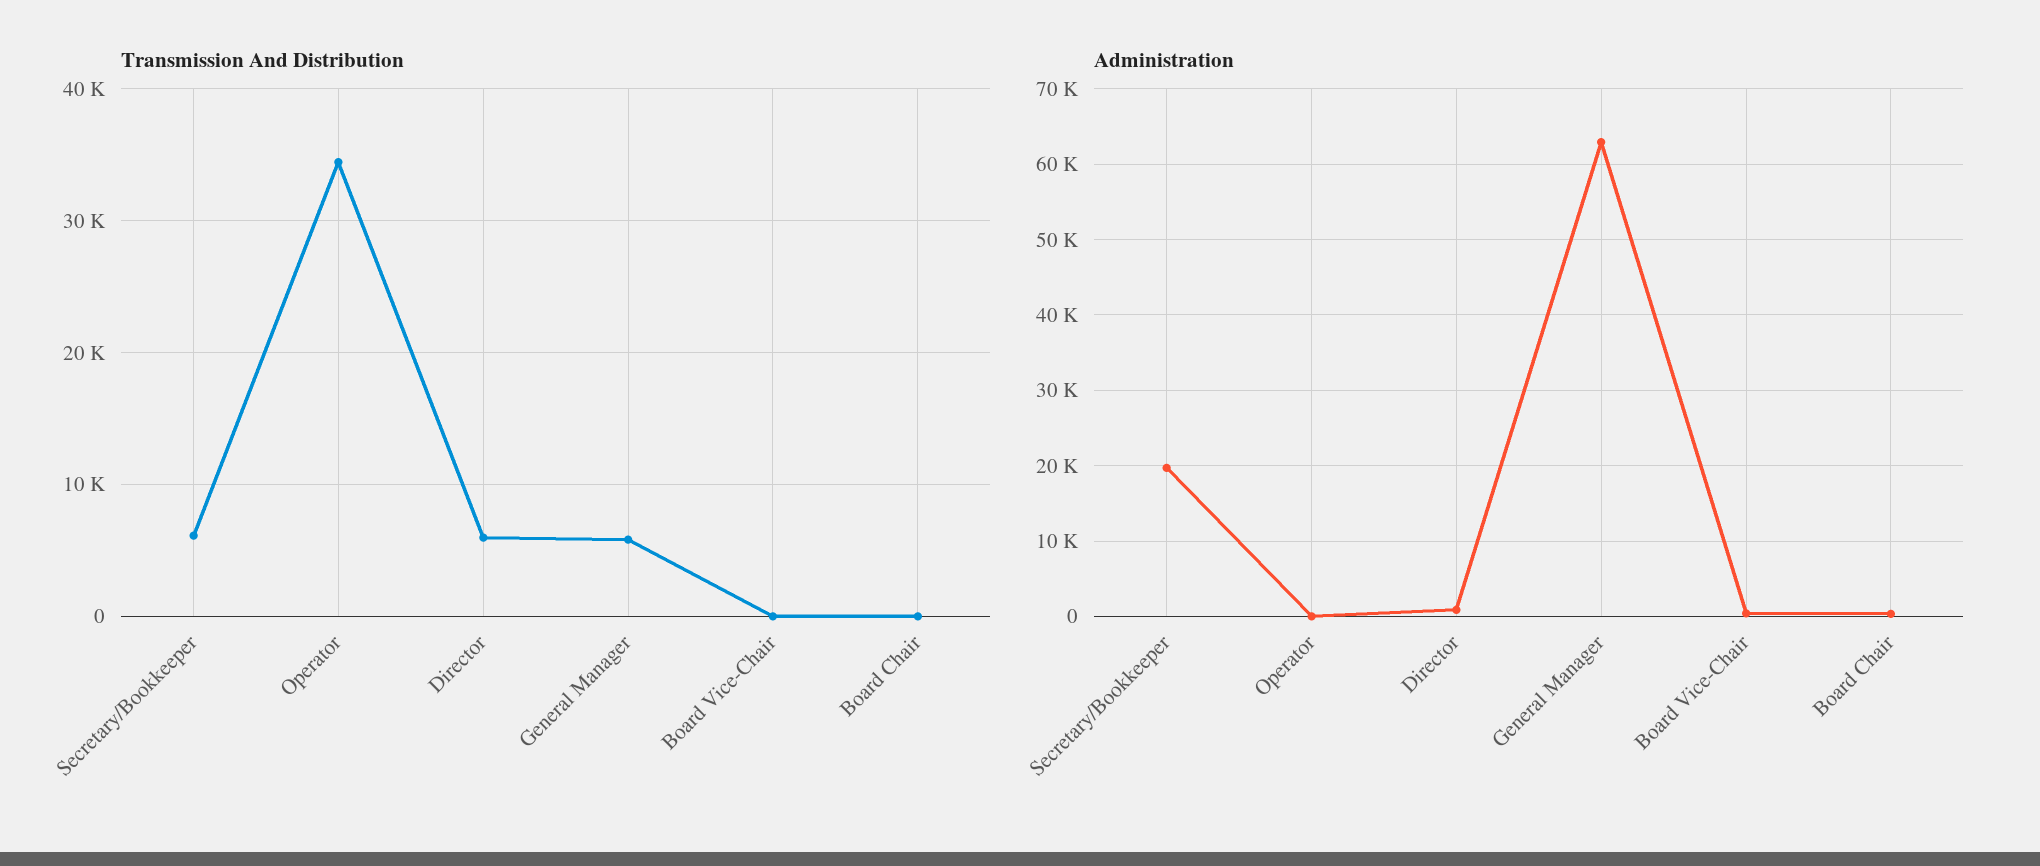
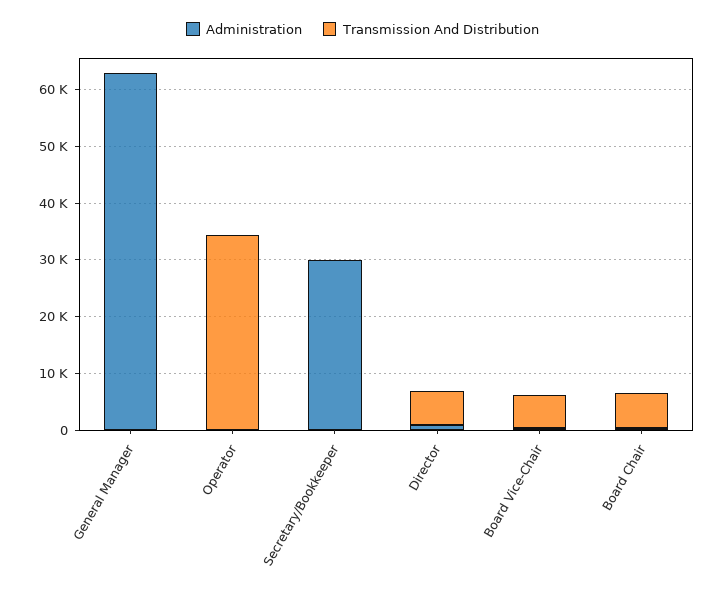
Transmission And Distribution, Secretary/Bookkeeper: 6000 -> 0
Transmission And Distribution, General Manager: 6000 -> 0
Transmission And Distribution, Board Vice-Chair: 0 -> 6000
Transmission And Distribution, Board Chair: 0 -> 6000
Administration, Secretary/Bookkeeper: 20000 -> 30000

